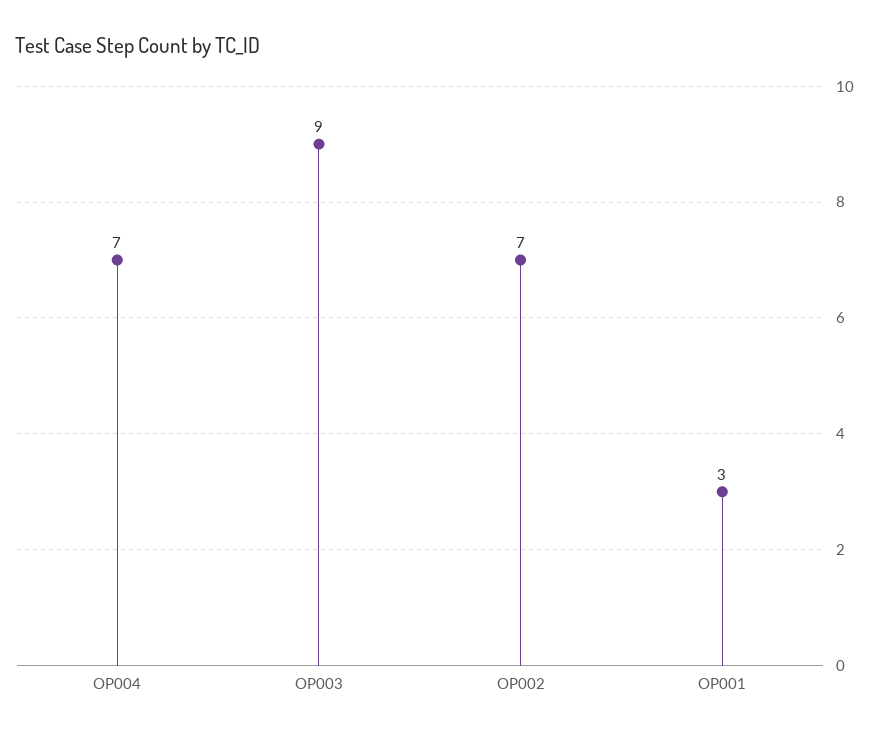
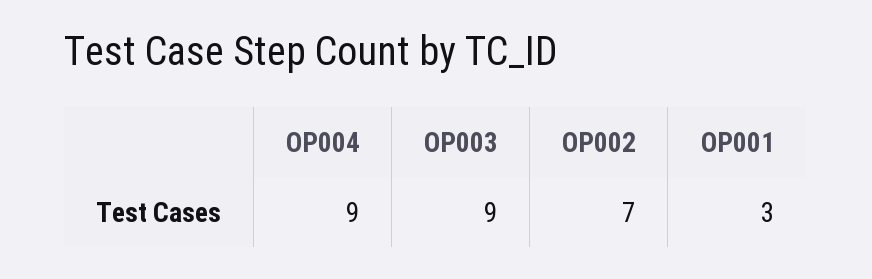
OP004: 7 -> 9

